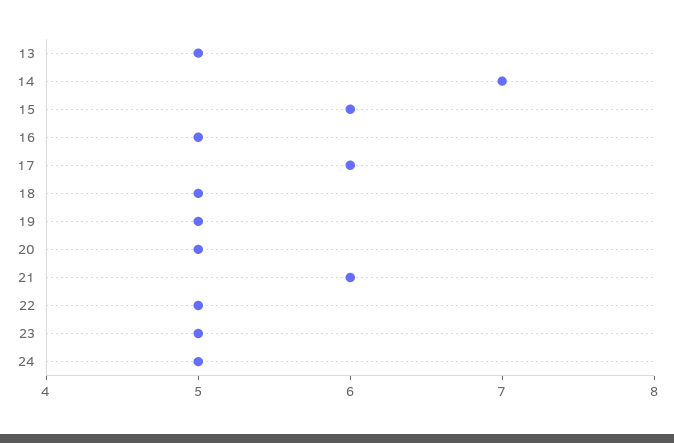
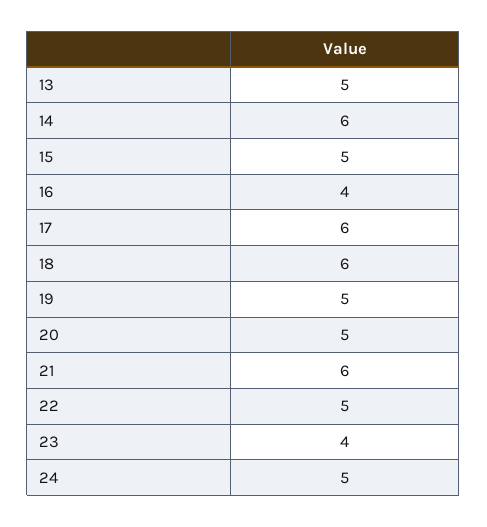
14: 7 -> 6
15: 6 -> 5
16: 5 -> 4
18: 5 -> 6
23: 5 -> 4

